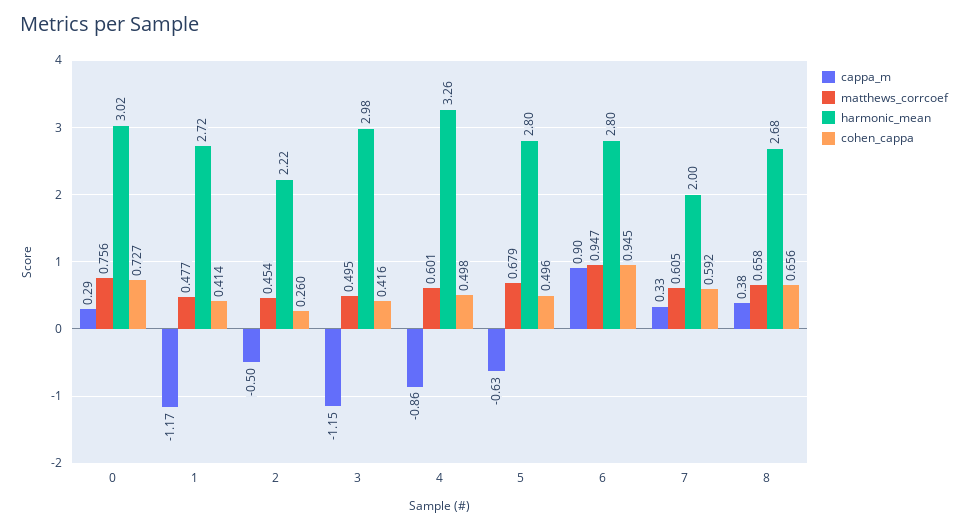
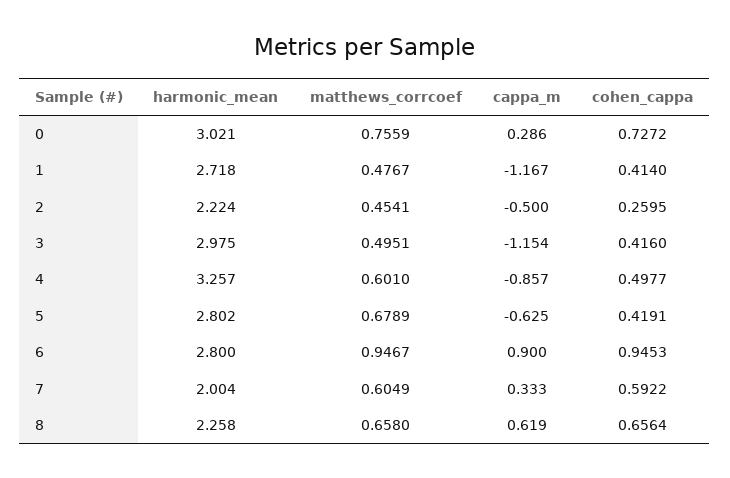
cohen_cappa, 5: 0.496 -> 0.4191
cappa_m, 8: 0.38 -> 0.619
harmonic_mean, 8: 2.68 -> 2.258

